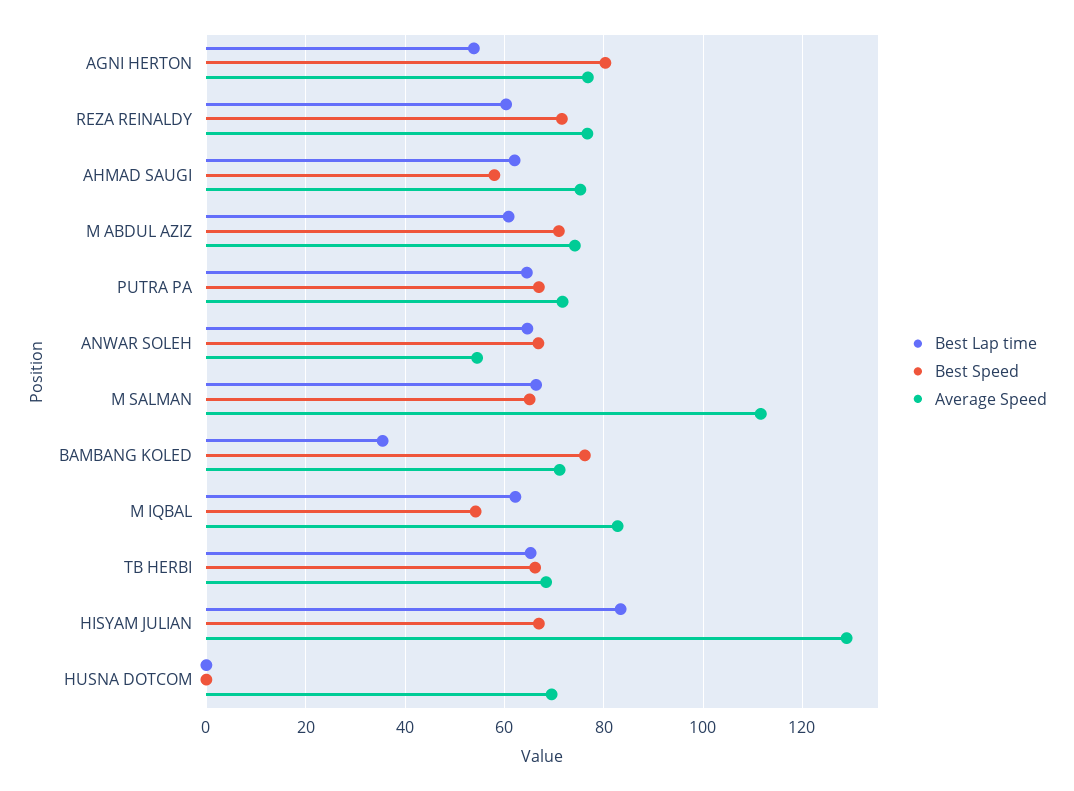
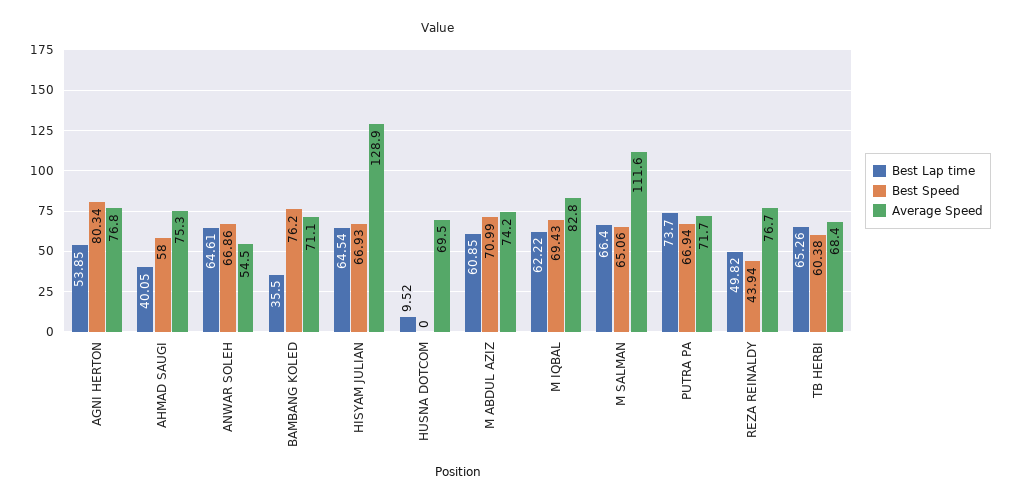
Best Lap time, REZA REINALDY: 60 -> 49.82
Best Speed, REZA REINALDY: 72 -> 43.94
Best Lap time, AHMAD SAUGI: 62 -> 40.05
Best Lap time, PUTRA PA: 64 -> 73.7
Best Speed, M IQBAL: 54 -> 69.43
Best Speed, TB HERBI: 66 -> 60.38
Best Lap time, HISYAM JULIAN: 84 -> 64.54
Best Lap time, HUSNA DOTCOM: 0 -> 9.52

